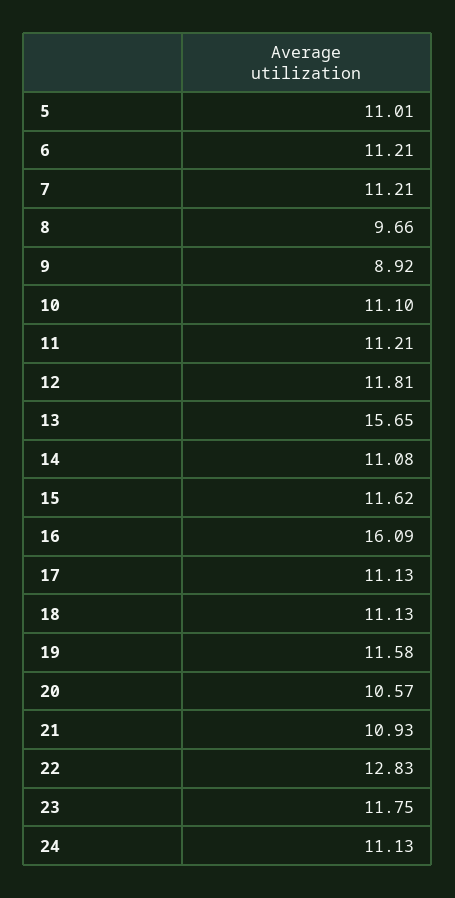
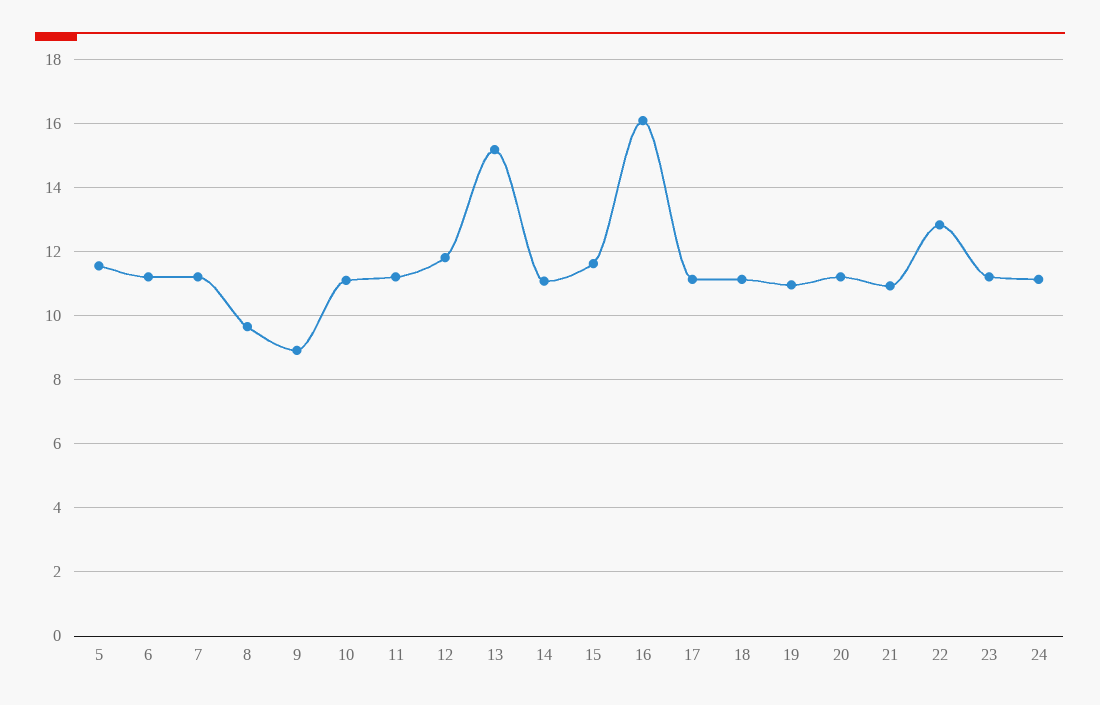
5: 11.01 -> 11.6
13: 15.65 -> 15.2
19: 11.58 -> 11
20: 10.57 -> 11.2
23: 11.75 -> 11.2

